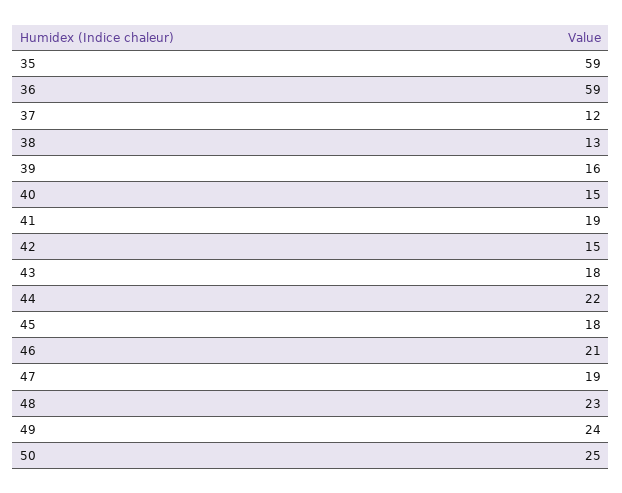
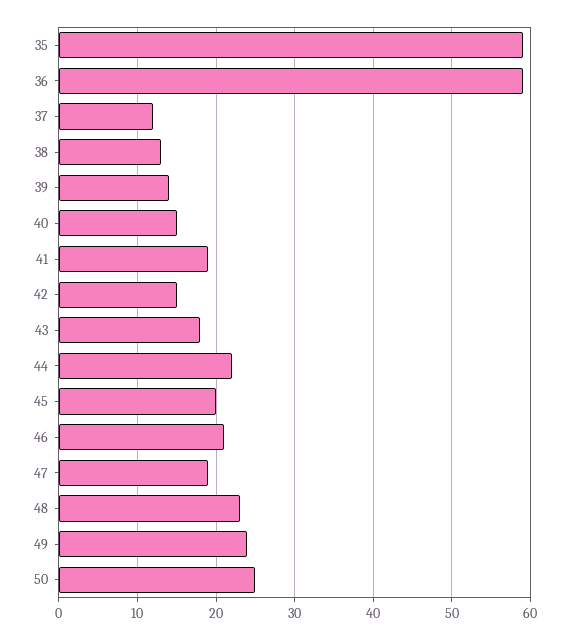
39: 16 -> 14
45: 18 -> 20

